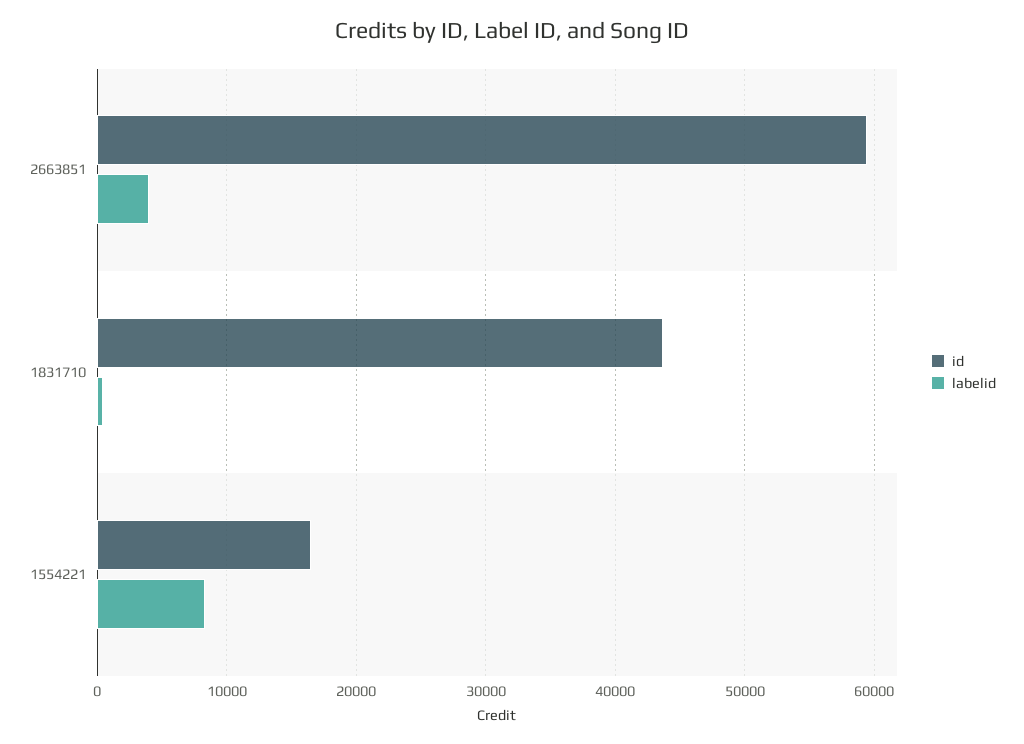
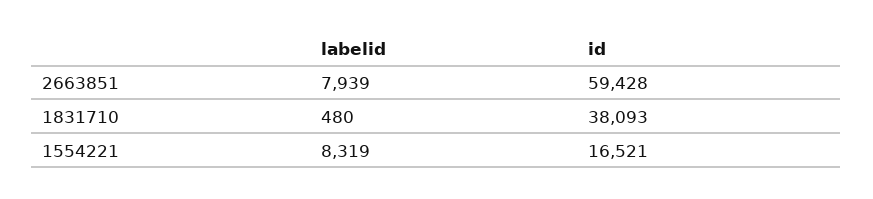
labelid, 2663851: 4000 -> 7939
id, 1831710: 44000 -> 38093

